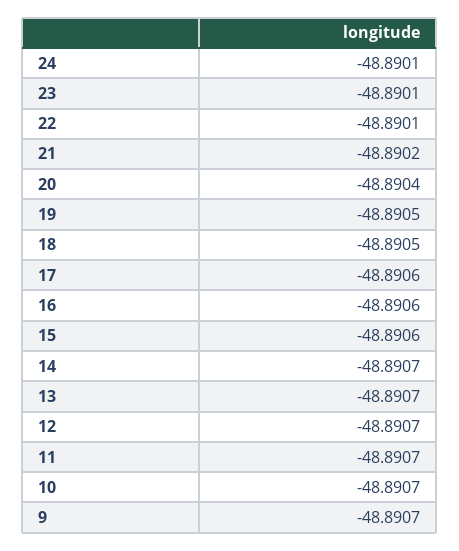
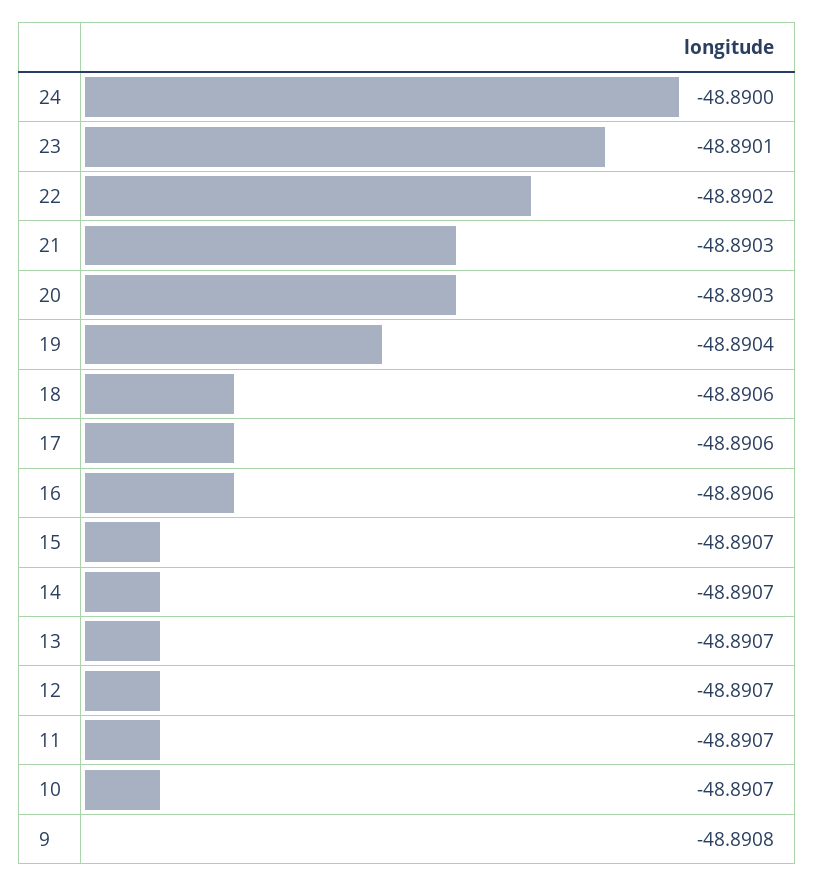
24: -48.8901 -> -48.89
22: -48.8901 -> -48.8902
21: -48.8902 -> -48.8903
20: -48.8904 -> -48.8903
19: -48.8905 -> -48.8904
18: -48.8905 -> -48.8906
15: -48.8906 -> -48.8907
9: -48.8907 -> -48.8908

